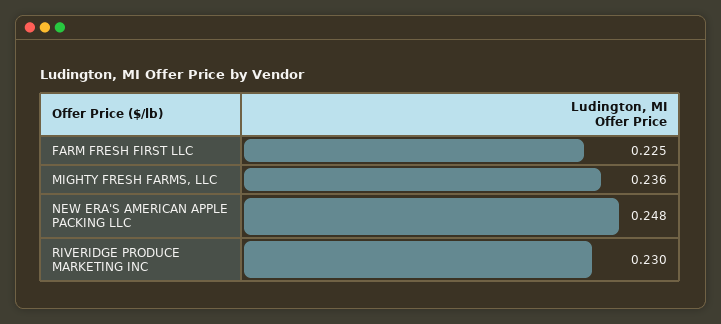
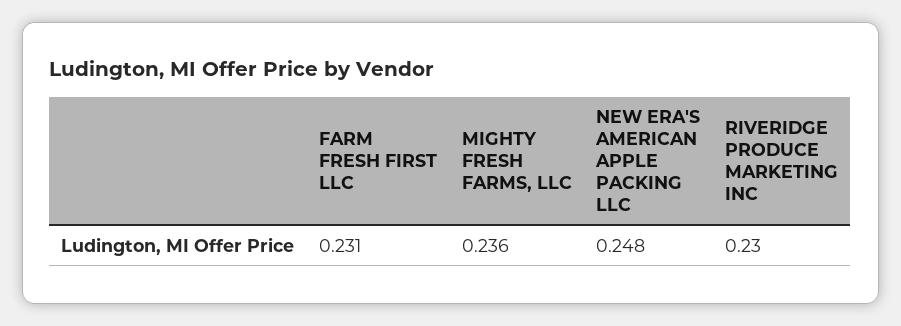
FARM FRESH FIRST LLC: 0.225 -> 0.231

